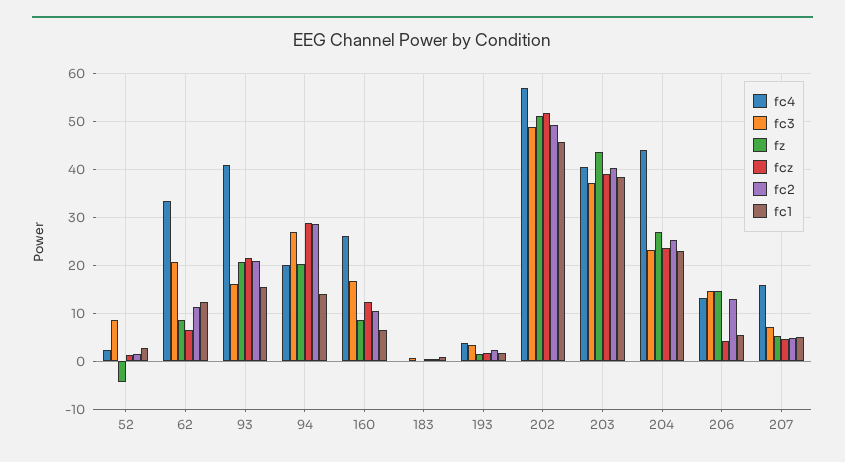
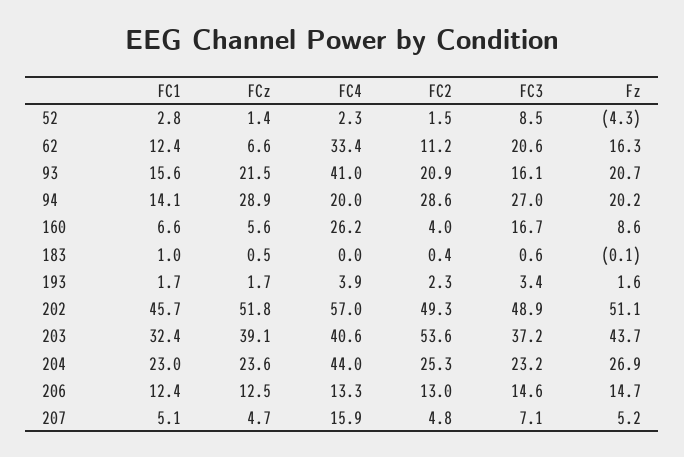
fz, 62: 8 -> 16.3
fcz, 160: 12 -> 5.6
fc2, 160: 10 -> 4
fc2, 203: 40 -> 53.6
fc1, 203: 38 -> 32.4
fcz, 206: 4 -> 12.5
fc1, 206: 6 -> 12.4

